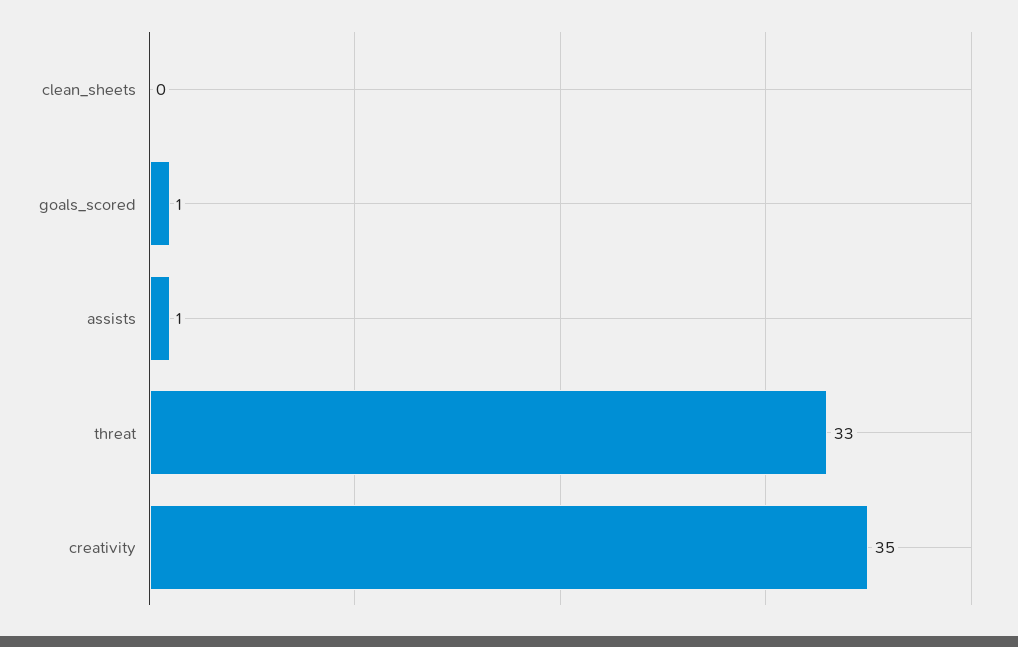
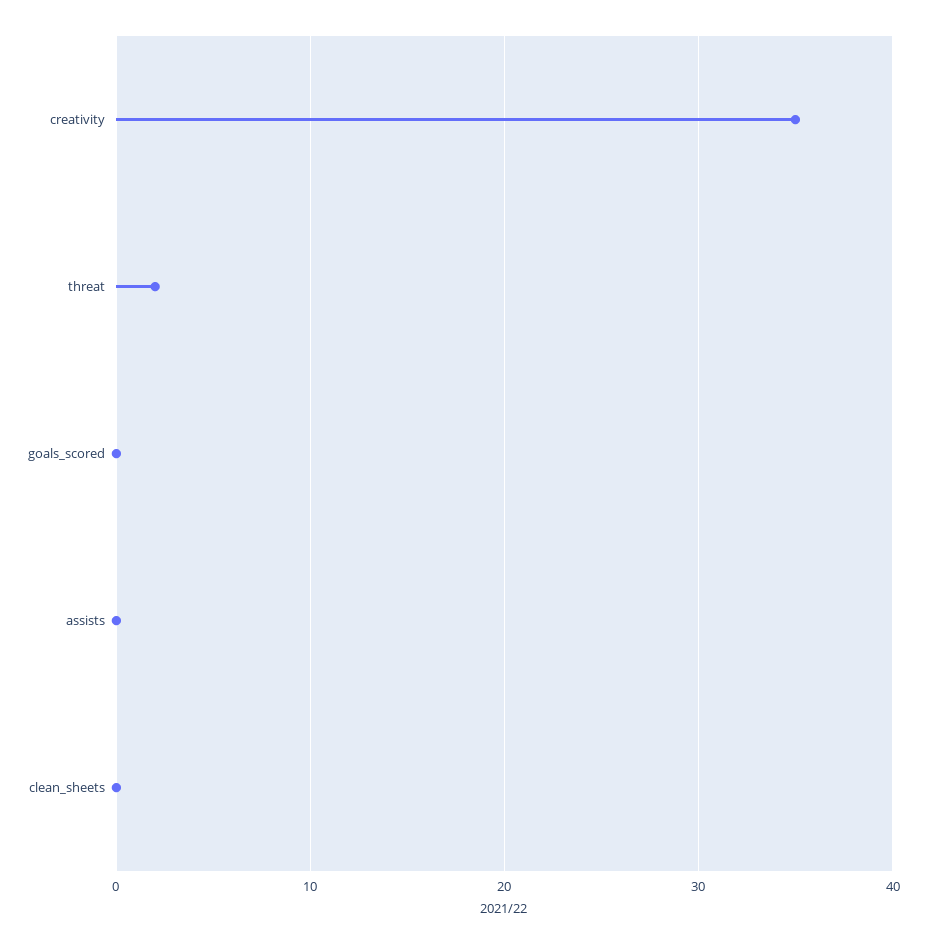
goals_scored: 1 -> 0
assists: 1 -> 0
threat: 33 -> 2

